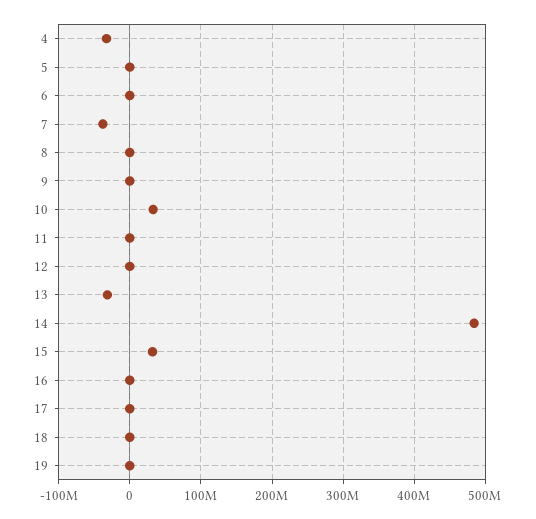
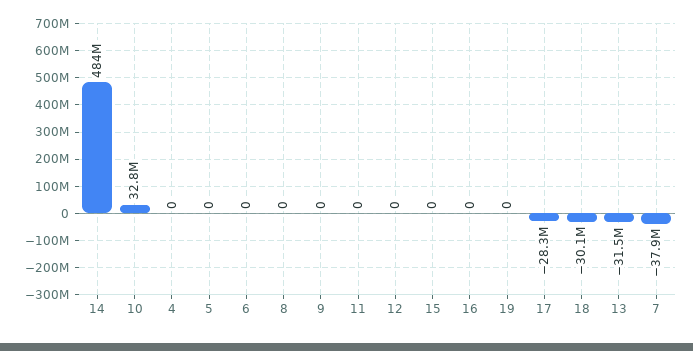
4: -30000000 -> 0
15: 30000000 -> 0
17: 0 -> -28300000
18: 0 -> -30100000

